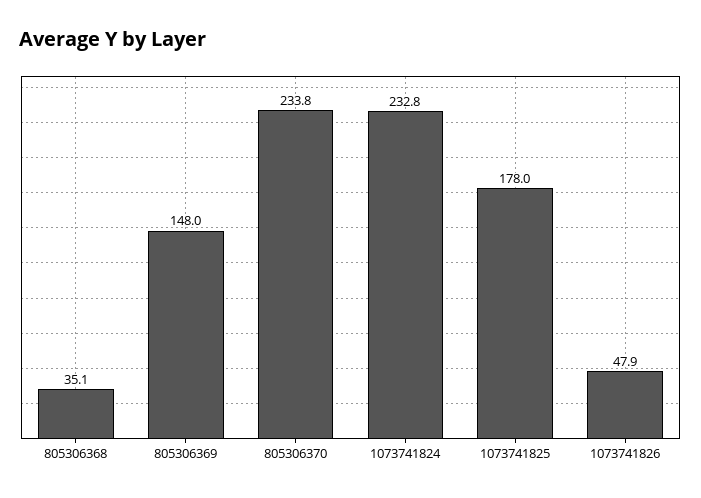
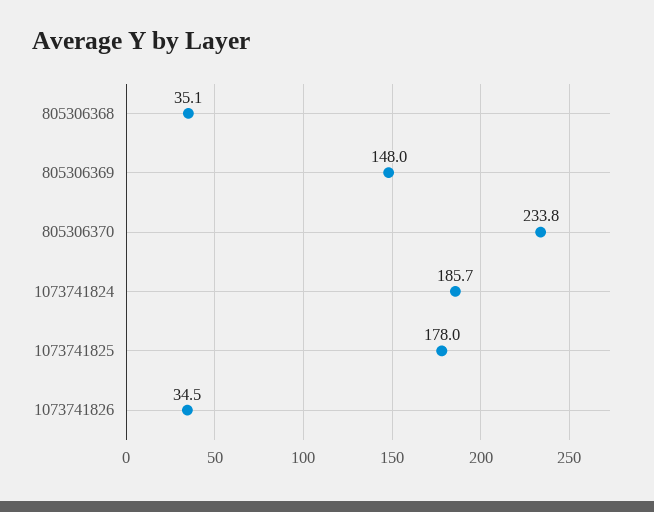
1073741824: 232.8 -> 185.7
1073741826: 47.9 -> 34.5

